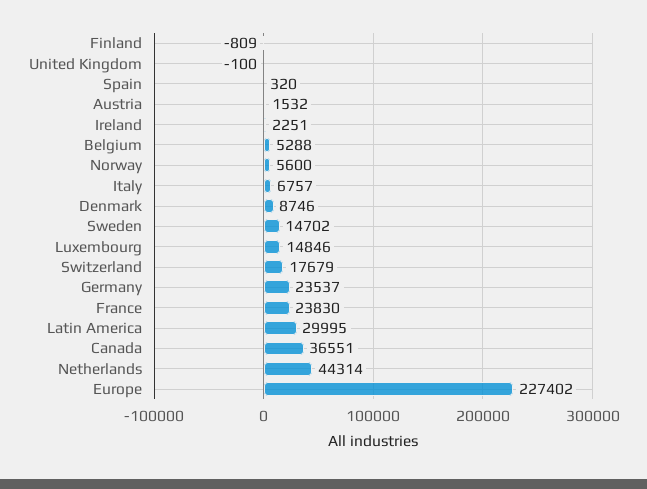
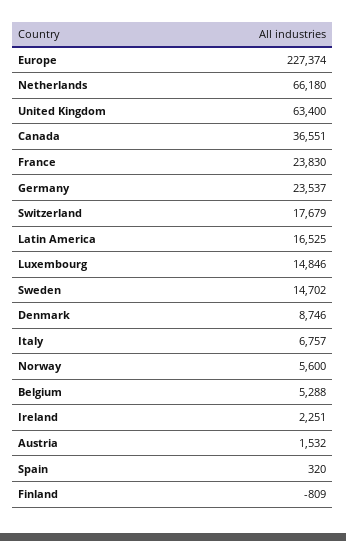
United Kingdom: -100 -> 63400
Latin America: 29995 -> 16525
Netherlands: 44314 -> 66180
Europe: 227402 -> 227374

